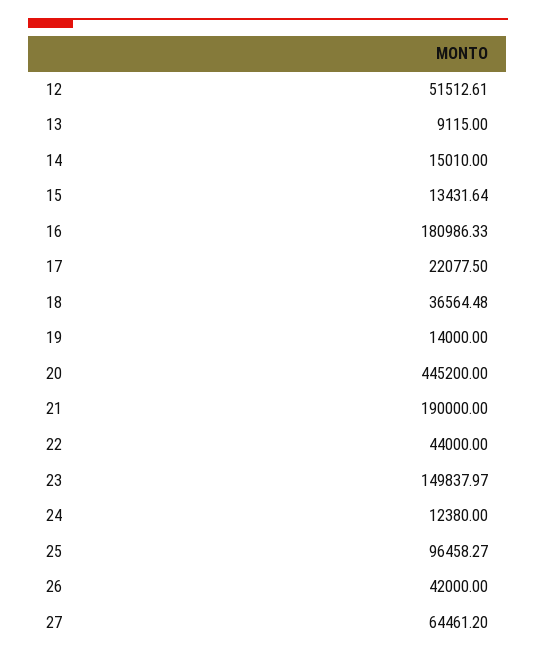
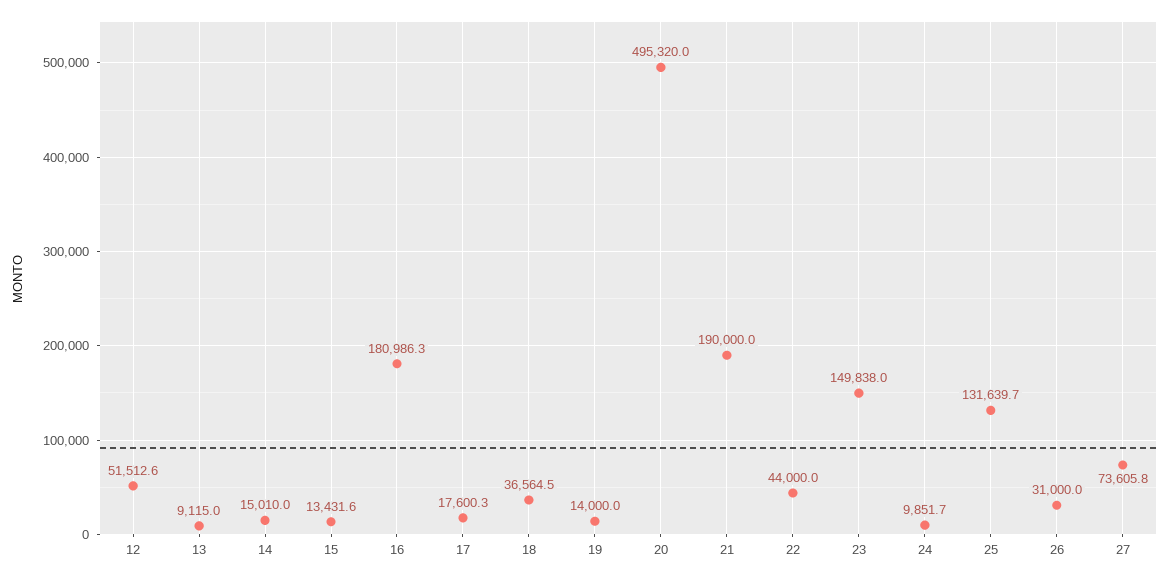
17: 22077.5 -> 17600.3
20: 445200 -> 495320
24: 12380 -> 9851.7
25: 96458.27 -> 131639.7
26: 42000 -> 31000
27: 64461.2 -> 73605.8

